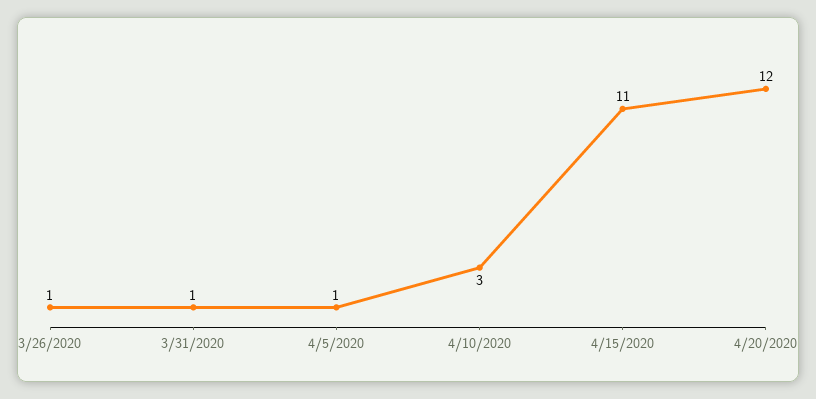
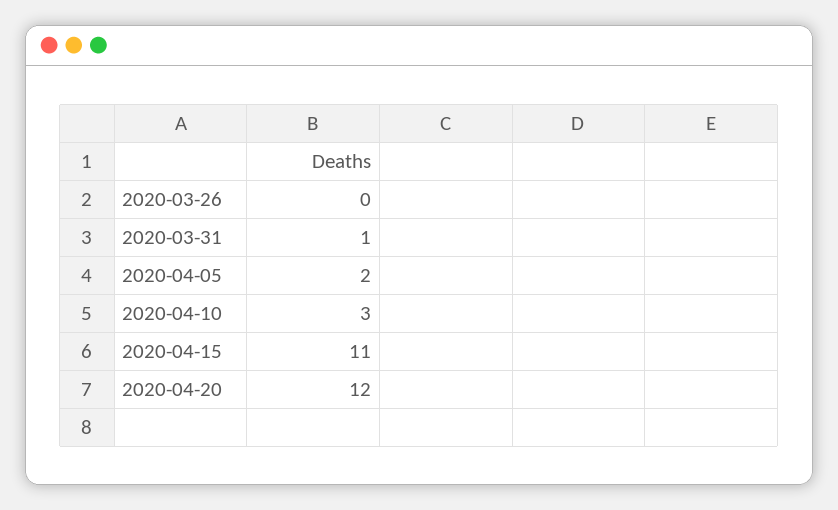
3/26/2020: 1 -> 0
4/5/2020: 1 -> 2

